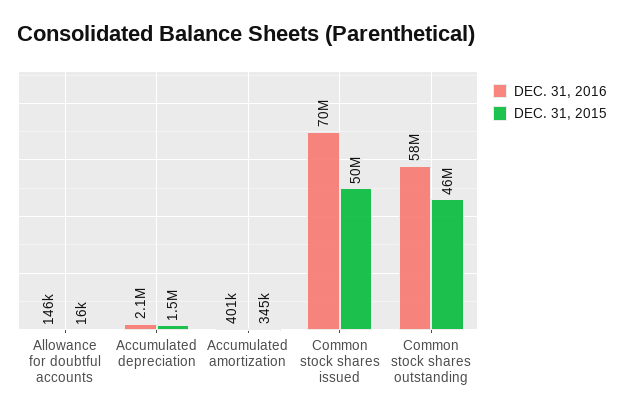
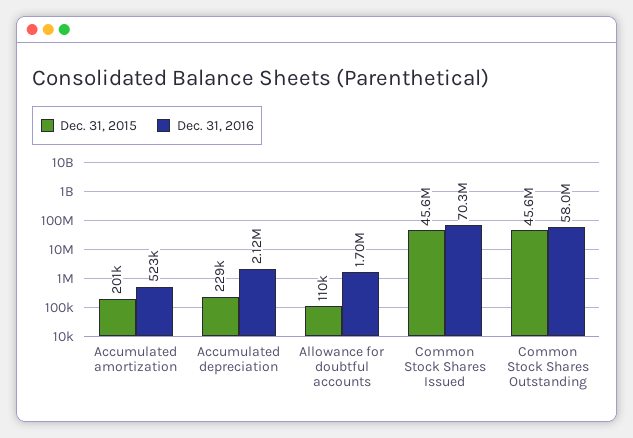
DEC. 31, 2016, Allowance for doubtful accounts: 146000 -> 1700000
DEC. 31, 2015, Allowance for doubtful accounts: 16000 -> 110000
DEC. 31, 2015, Accumulated depreciation: 1500000 -> 229000
DEC. 31, 2016, Accumulated amortization: 401000 -> 523000
DEC. 31, 2015, Accumulated amortization: 345000 -> 201000
DEC. 31, 2015, Common stock shares issued: 50000000 -> 45600000

